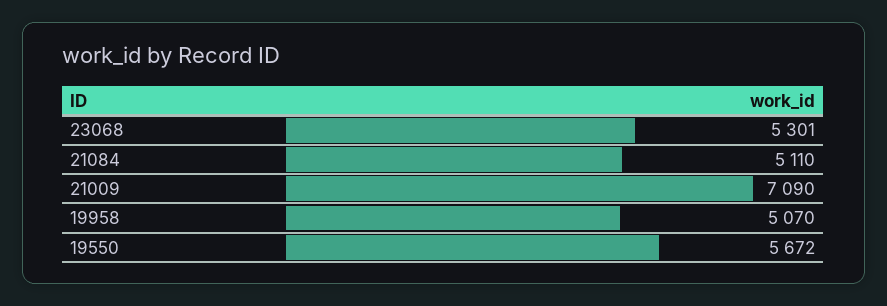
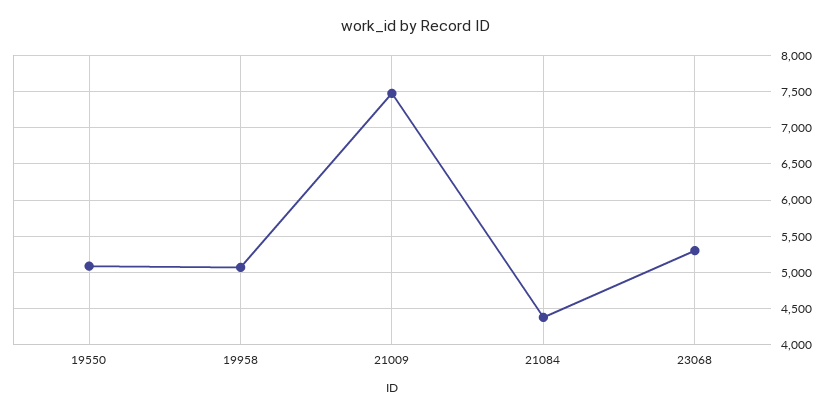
21084: 5110 -> 4400
21009: 7090 -> 7500
19550: 5672 -> 5100

